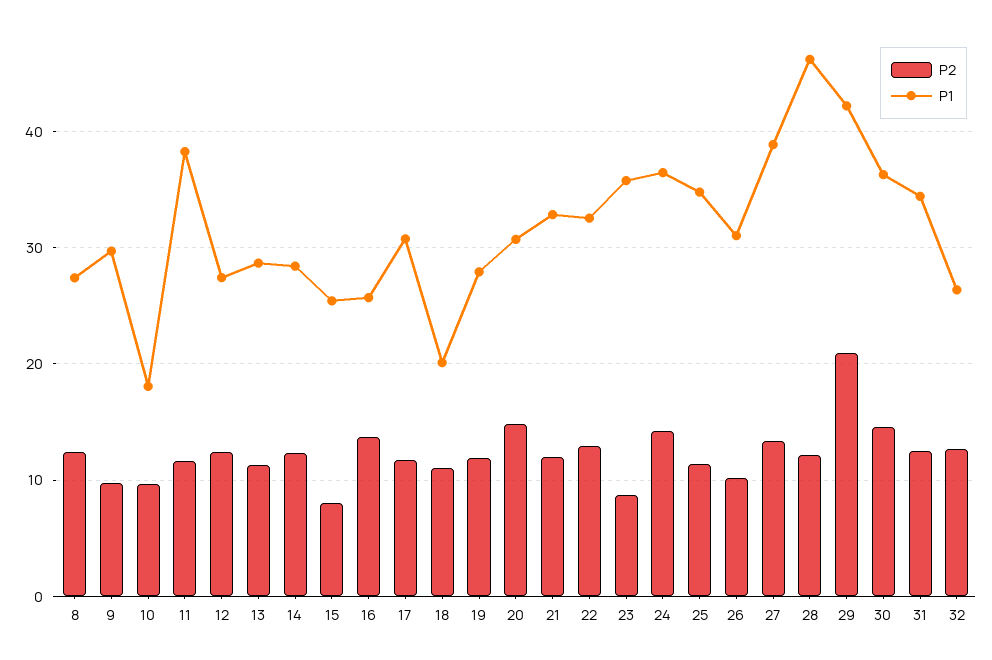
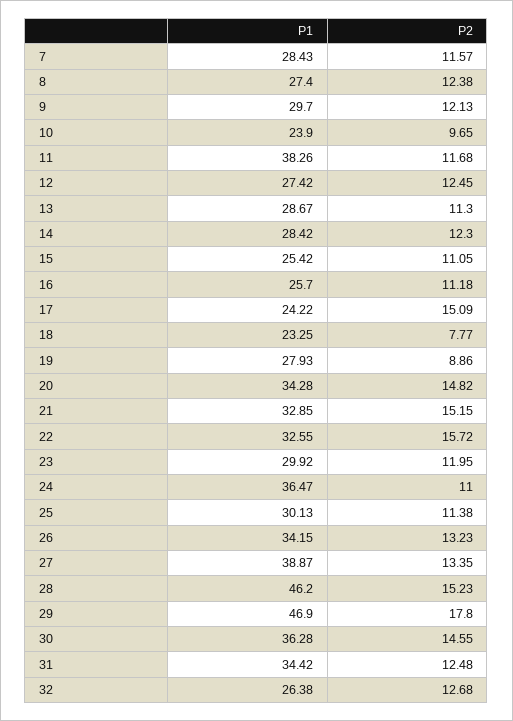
P2, 9: 10 -> 12.13
P1, 10: 18 -> 23.9
P2, 15: 8 -> 11.05
P2, 16: 14 -> 11.18
P2, 17: 12 -> 15.09
P1, 17: 31 -> 24.22
P2, 18: 11 -> 7.77
P1, 18: 20 -> 23.25
P2, 19: 12 -> 8.86
P1, 20: 31 -> 34.28
P2, 21: 12 -> 15.15
P2, 22: 13 -> 15.72
P2, 23: 9 -> 11.95
P1, 23: 36 -> 29.92
P2, 24: 14 -> 11
P1, 25: 35 -> 30.13
P2, 26: 10 -> 13.23
P1, 26: 31 -> 34.15
P2, 28: 12 -> 15.23
P2, 29: 21 -> 17.8
P1, 29: 42 -> 46.9
P1, 7: none -> 28.43
P2, 7: none -> 11.57

